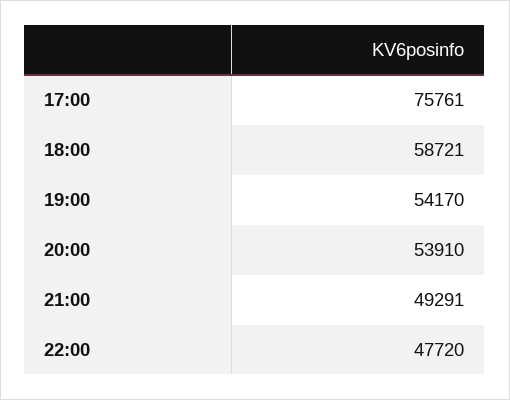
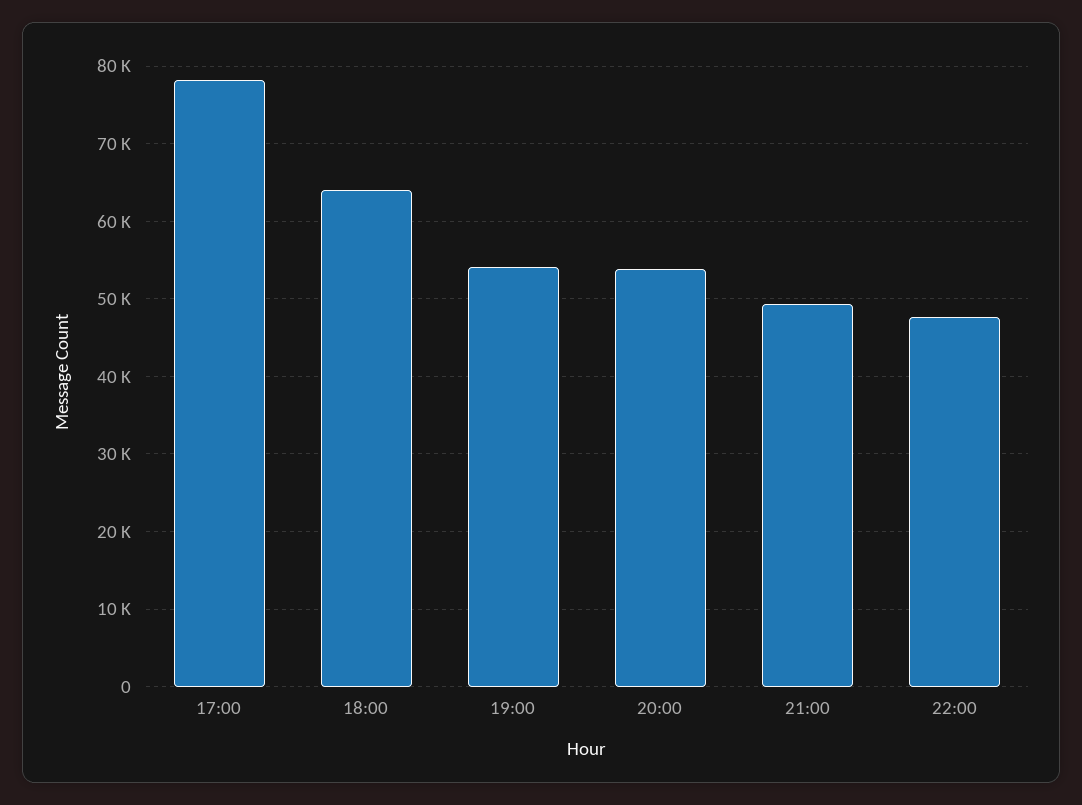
17:00: 75761 -> 78000
18:00: 58721 -> 64000

